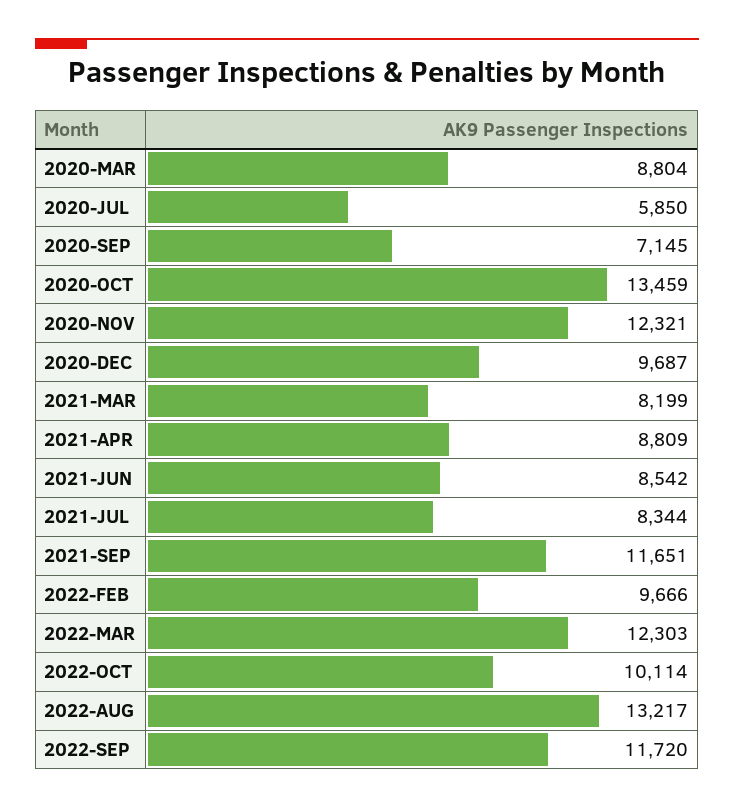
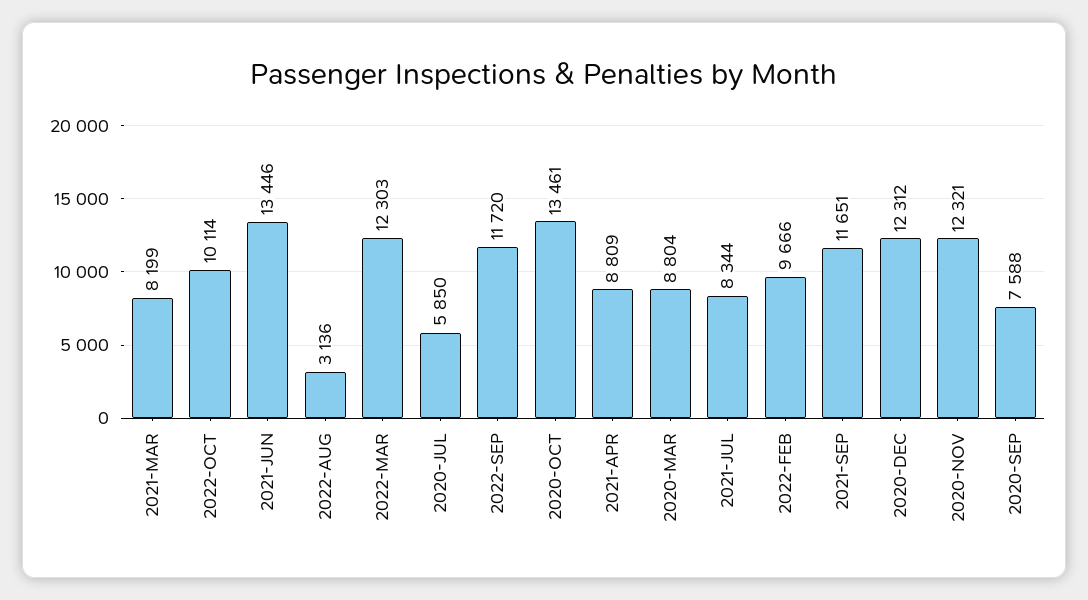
2020-SEP: 7145 -> 7588
2020-OCT: 13459 -> 13461
2020-DEC: 9687 -> 12312
2021-JUN: 8542 -> 13446
2022-AUG: 13217 -> 3136

